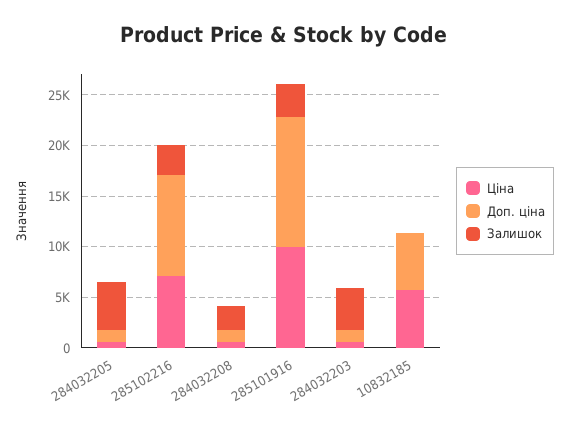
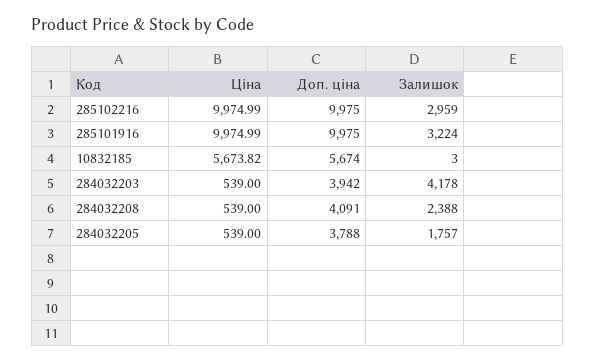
Доп. ціна, 284032205: 1000 -> 3788
Залишок, 284032205: 5000 -> 1757
Ціна, 285102216: 7000 -> 9974.99
Доп. ціна, 284032208: 1000 -> 4091
Доп. ціна, 285101916: 13000 -> 9975
Доп. ціна, 284032203: 1000 -> 3942

